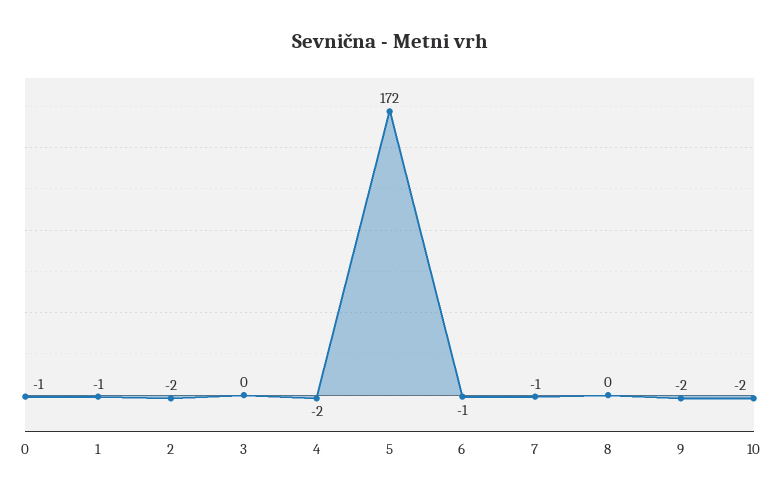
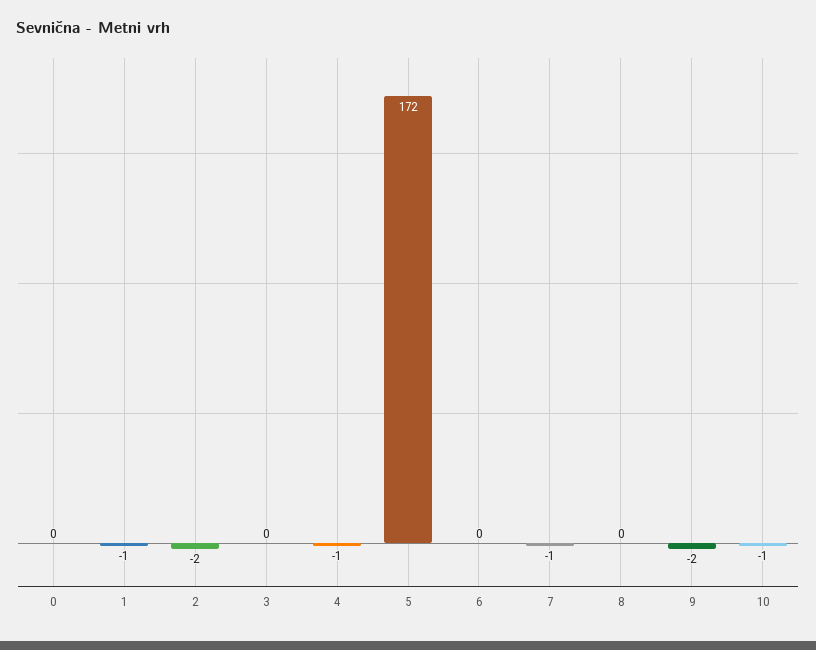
0: -1 -> 0
4: -2 -> -1
6: -1 -> 0
10: -2 -> -1

